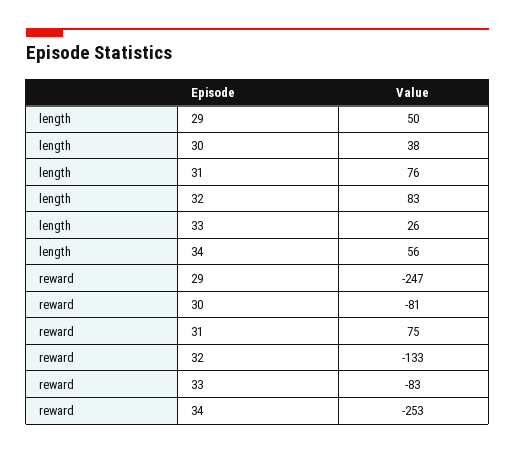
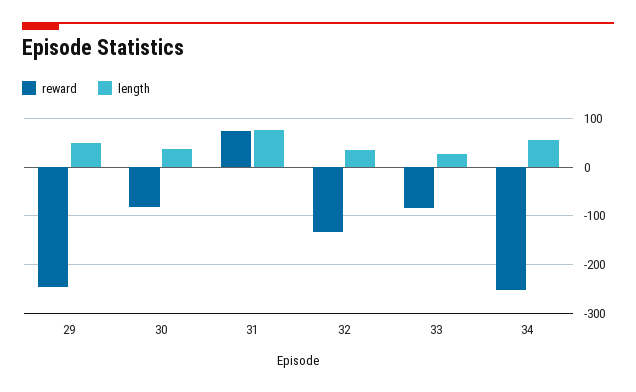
length, 32: 83 -> 40

